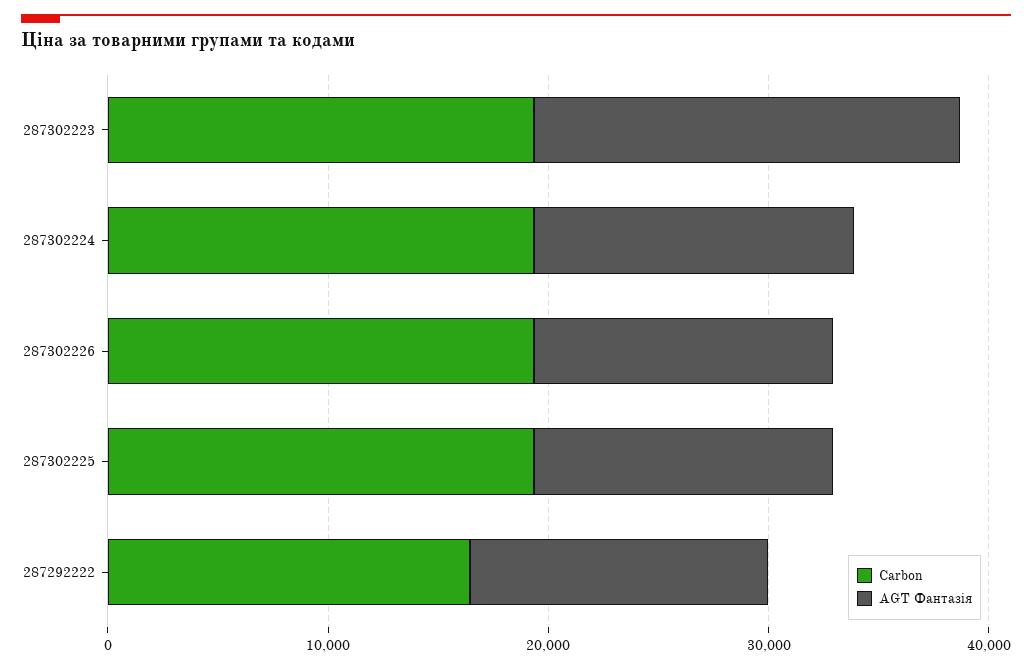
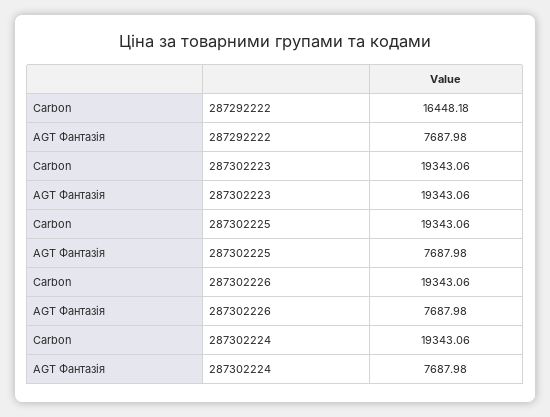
AGT Фантазія, 287302224: 14000 -> 7687.98
AGT Фантазія, 287302226: 14000 -> 7687.98
AGT Фантазія, 287302225: 14000 -> 7687.98
AGT Фантазія, 287292222: 14000 -> 7687.98

